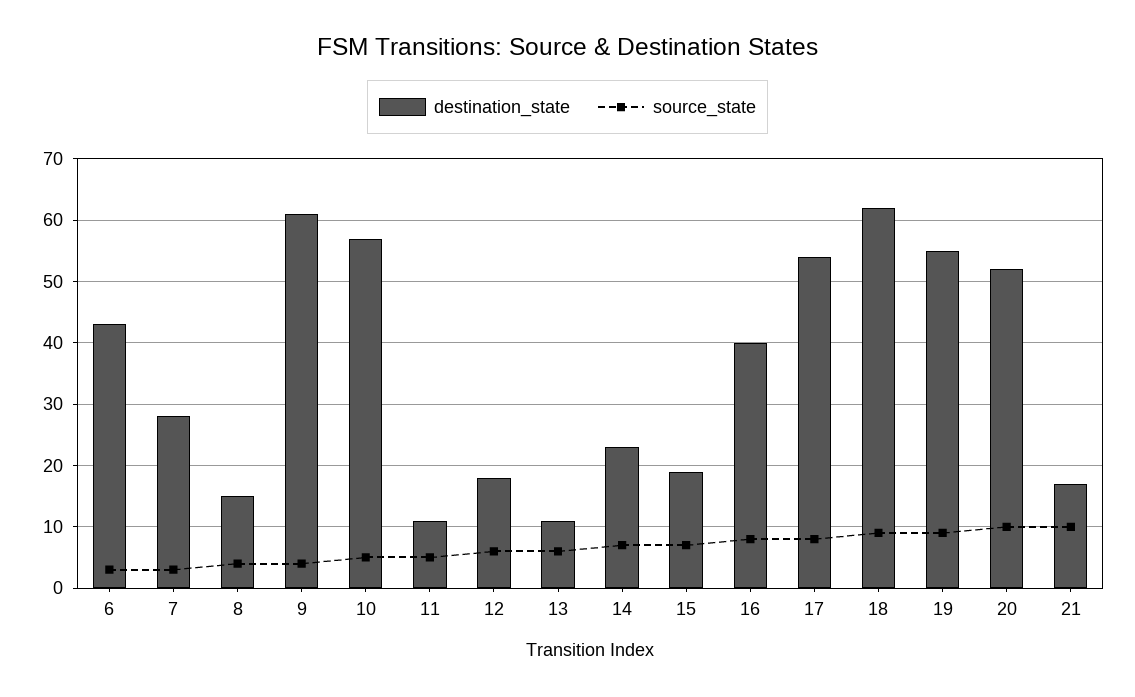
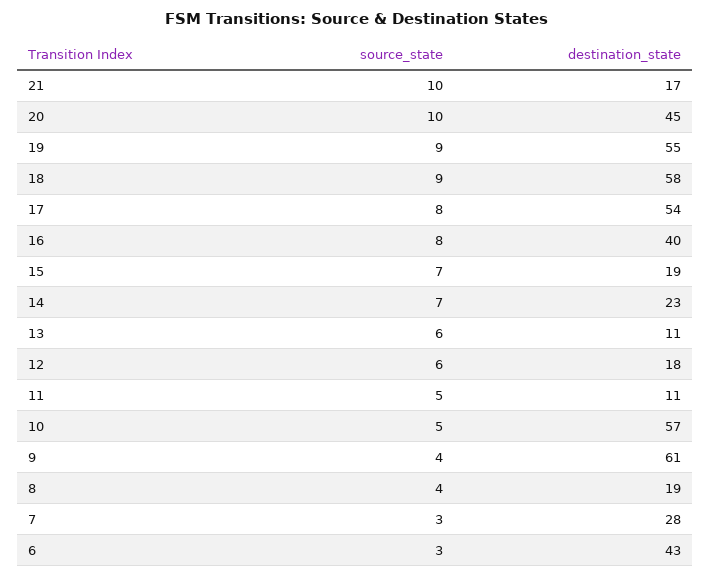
destination_state, 8: 15 -> 19
destination_state, 18: 62 -> 58
destination_state, 20: 52 -> 45

